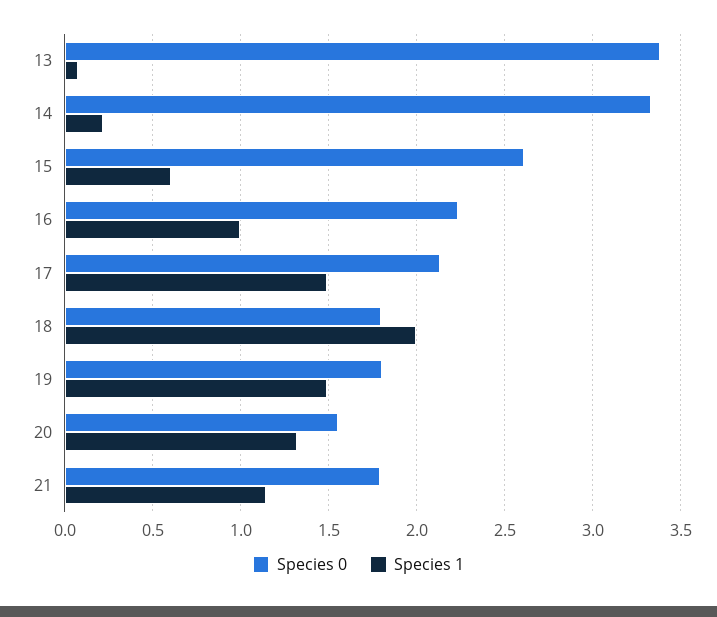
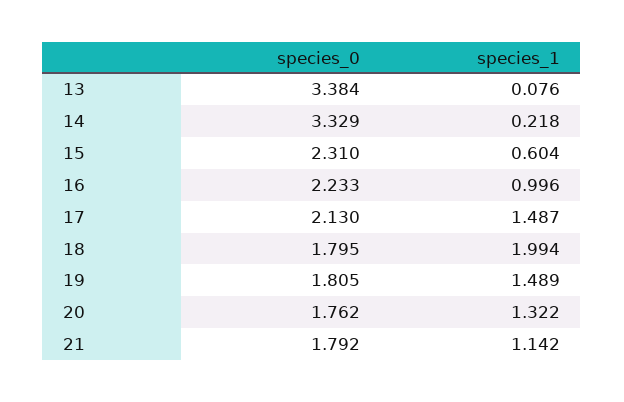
Species 0, 15: 2.6 -> 2.31
Species 0, 20: 1.55 -> 1.762

